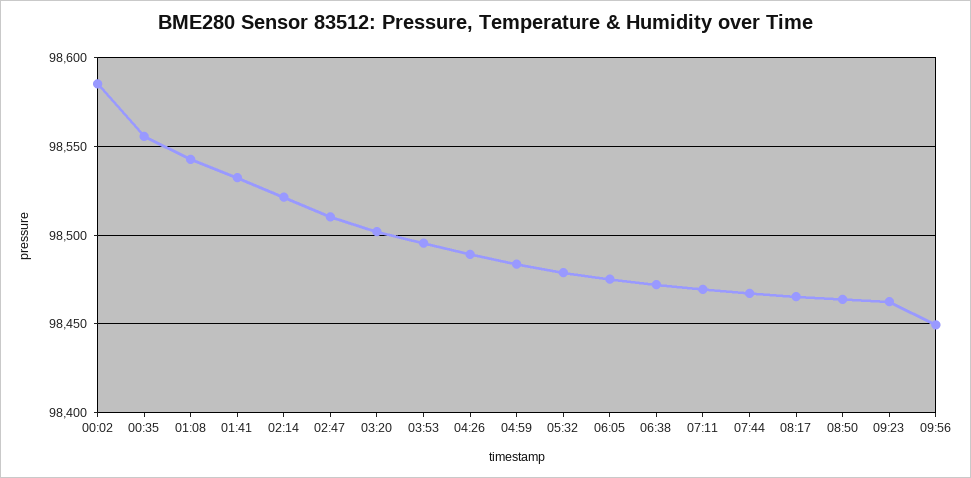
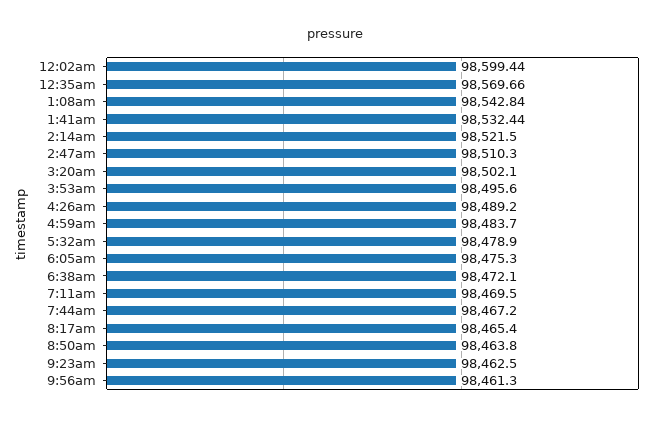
00:02: 98585 -> 98599.44
00:35: 98555 -> 98569.66
09:56: 98450 -> 98461.3

